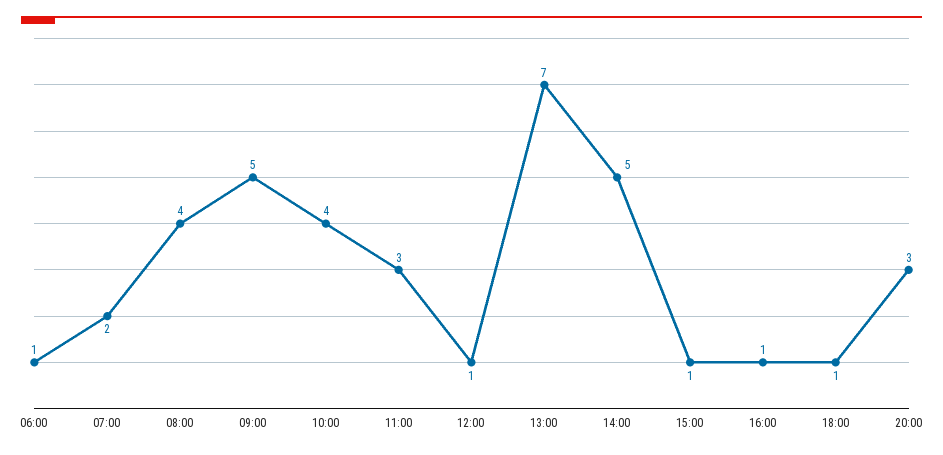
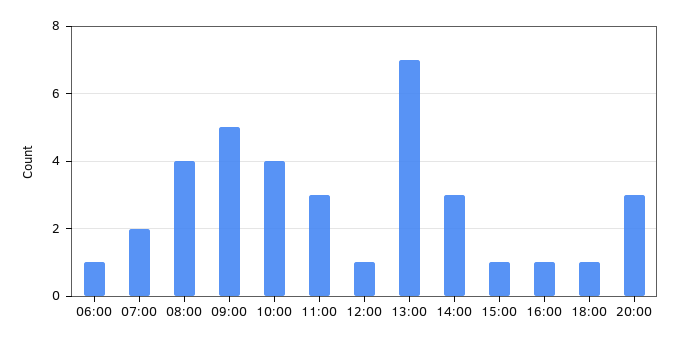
14:00: 5 -> 3

